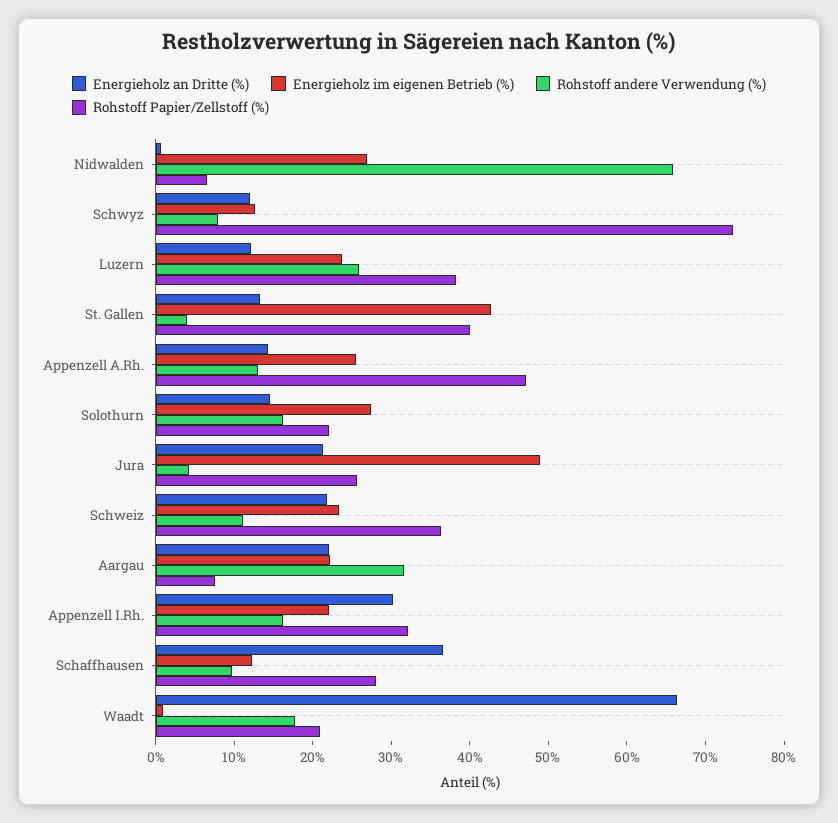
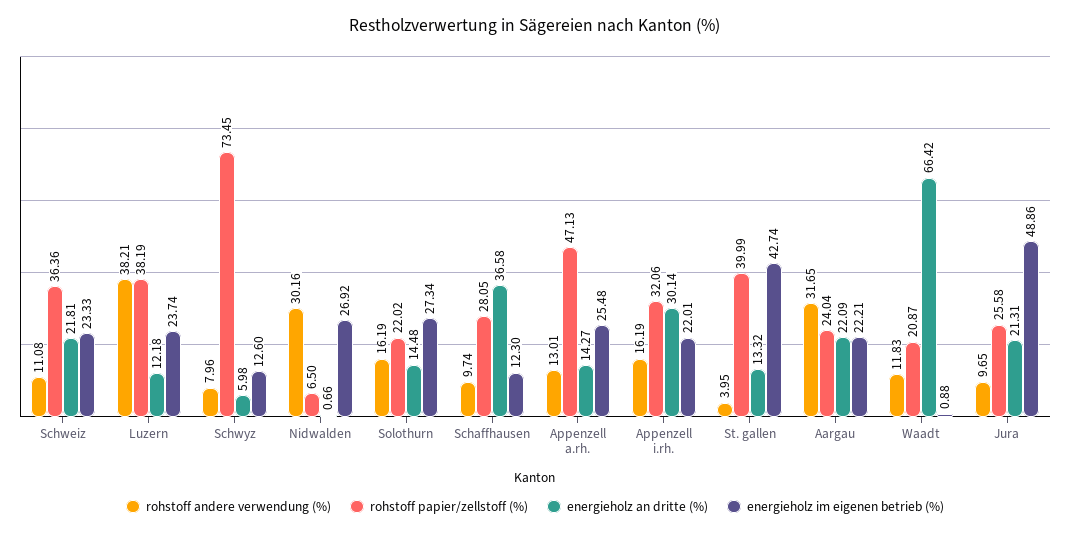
Rohstoff andere Verwendung (%), Nidwalden: 66 -> 30.16
Energieholz an Dritte (%), Schwyz: 12 -> 5.98
Rohstoff andere Verwendung (%), Luzern: 26 -> 38.21
Rohstoff andere Verwendung (%), Jura: 4 -> 9.65
Rohstoff Papier/Zellstoff (%), Aargau: 8 -> 24.04
Rohstoff andere Verwendung (%), Waadt: 18 -> 11.83

